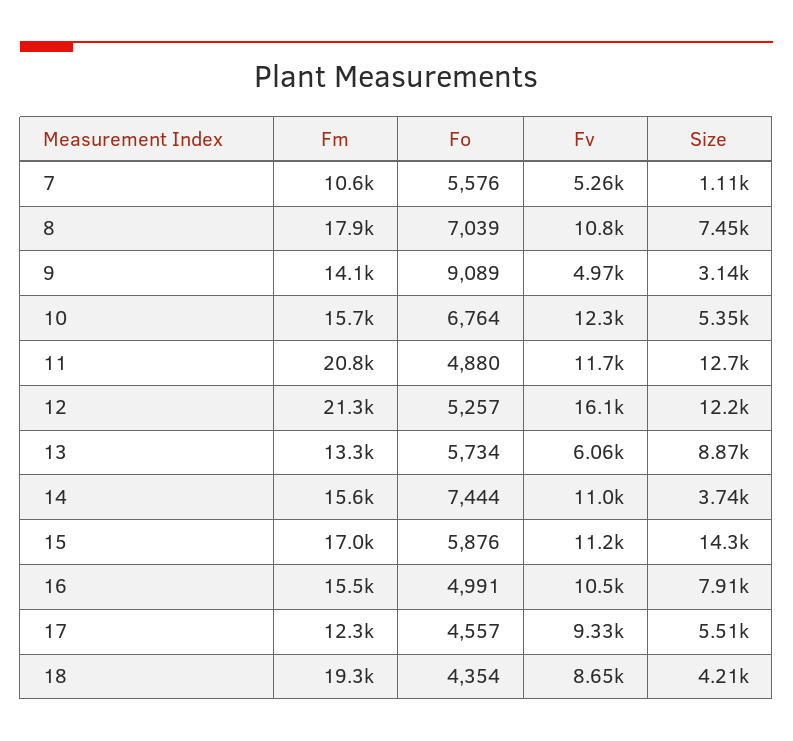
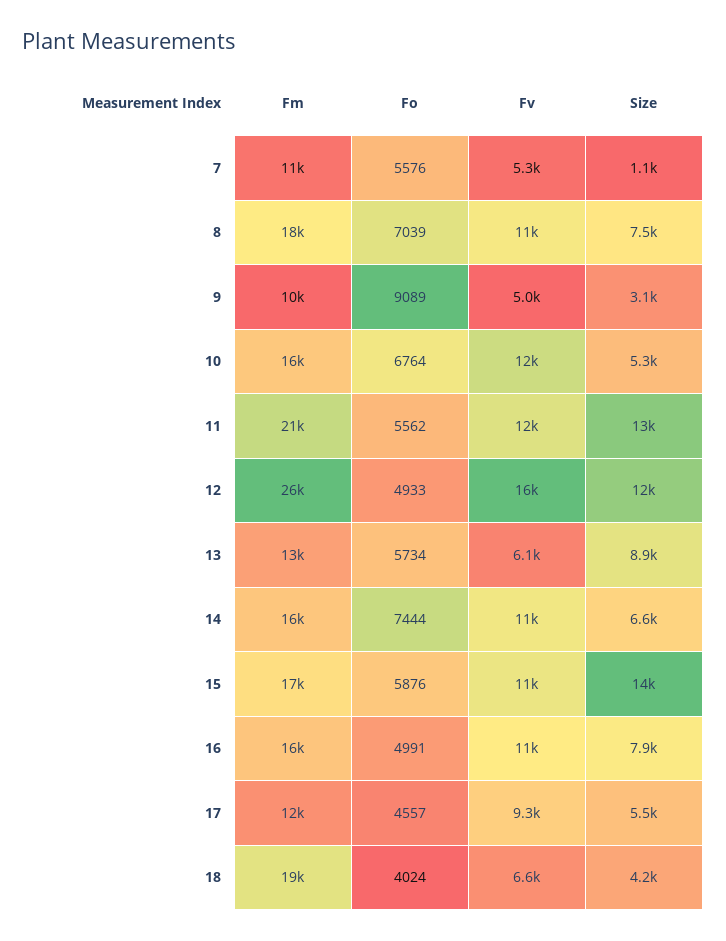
Fm, 9: 14100 -> 10000
Fo, 11: 4880 -> 5562
Fm, 12: 21300 -> 26000
Fo, 12: 5257 -> 4933
Size, 14: 3740 -> 6600
Fo, 18: 4354 -> 4024
Fv, 18: 8650 -> 6600

